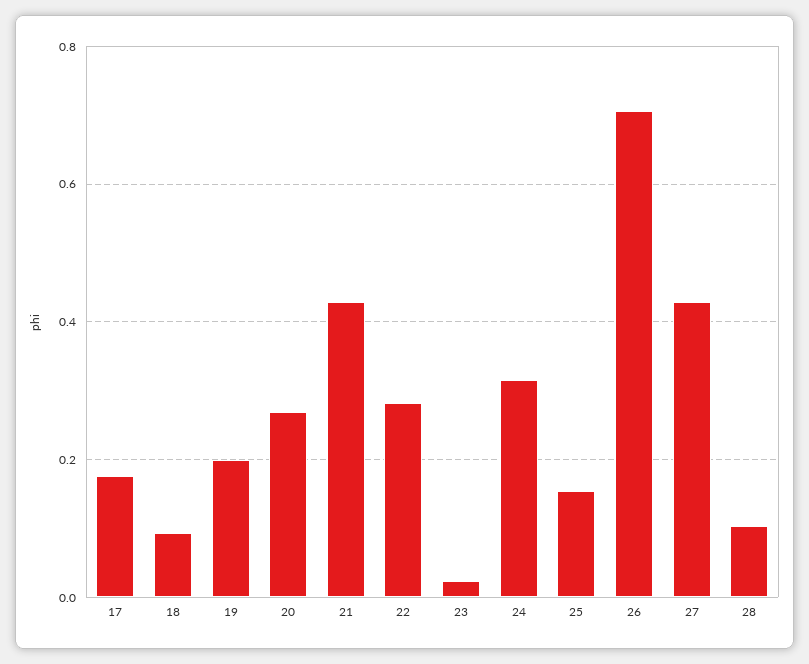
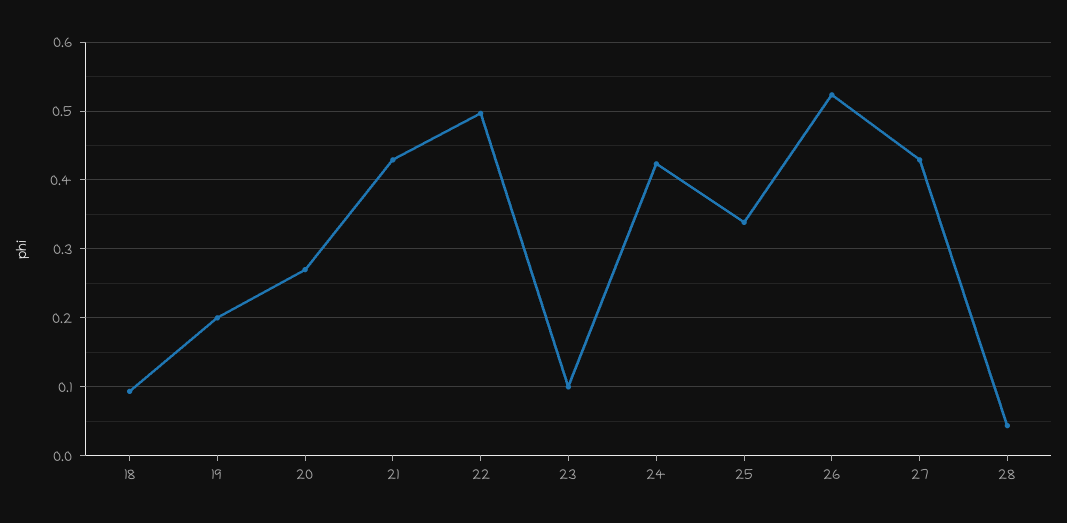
17: 0.18 -> none
22: 0.28 -> 0.5
23: 0.02 -> 0.1
24: 0.32 -> 0.42
25: 0.16 -> 0.34
26: 0.7 -> 0.52
28: 0.1 -> 0.04

